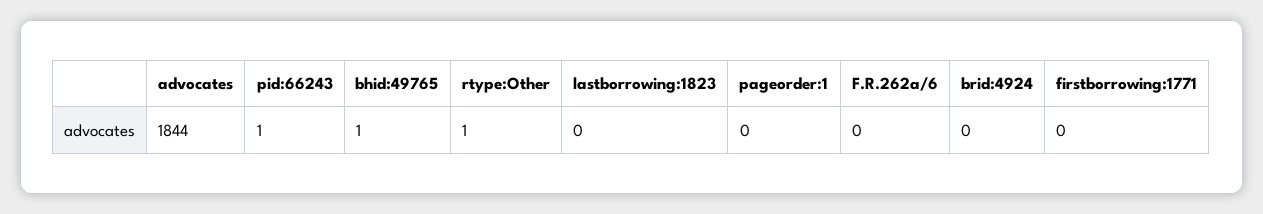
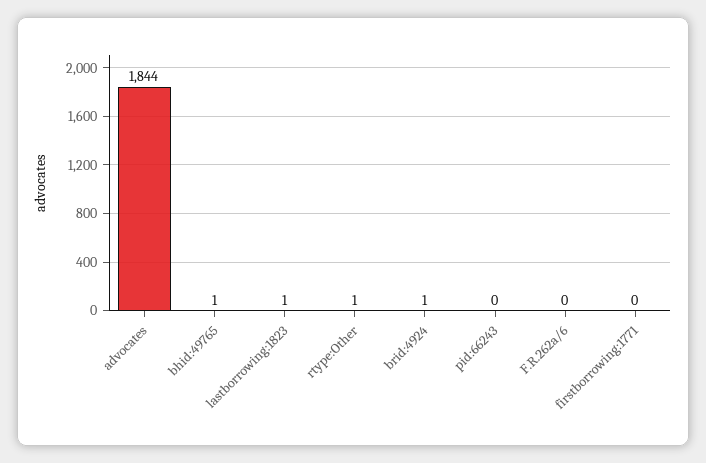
pid:66243: 1 -> 0
lastborrowing:1823: 0 -> 1
pageorder:1: 0 -> none
brid:4924: 0 -> 1

